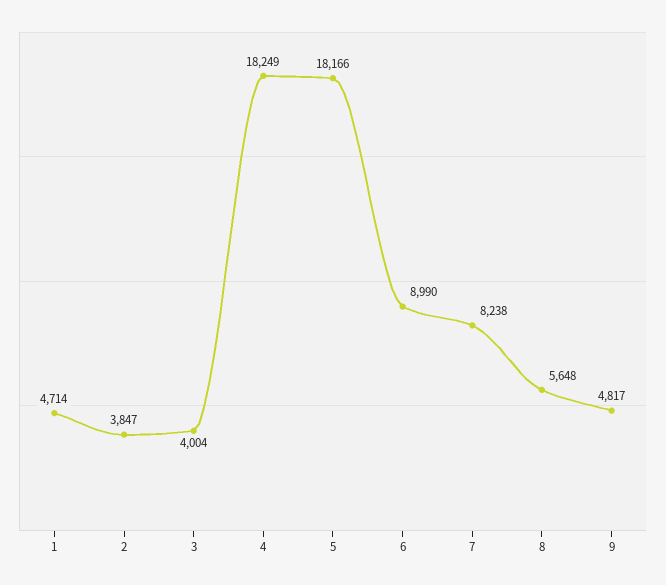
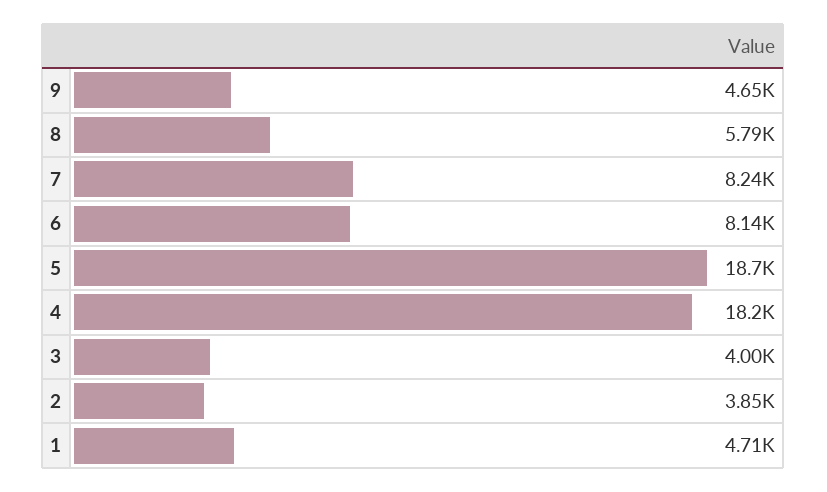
5: 18166 -> 18700
6: 8990 -> 8140
8: 5648 -> 5790
9: 4817 -> 4650

